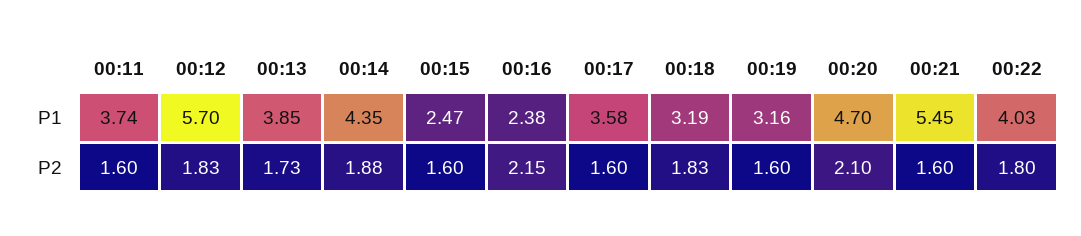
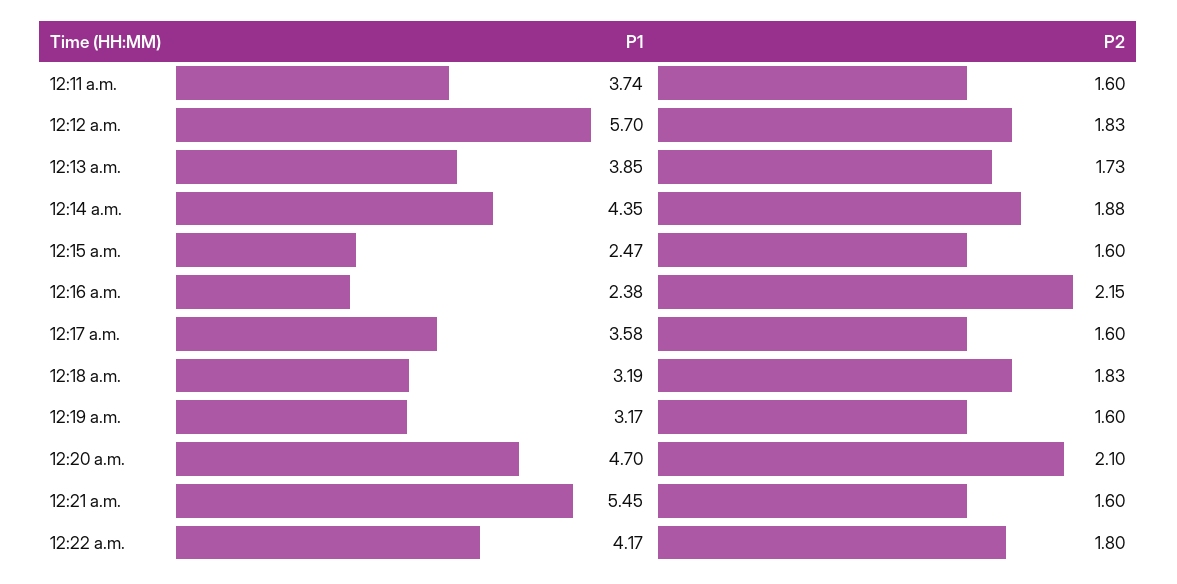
00:19, P1: 3.16 -> 3.17
00:22, P1: 4.03 -> 4.17

